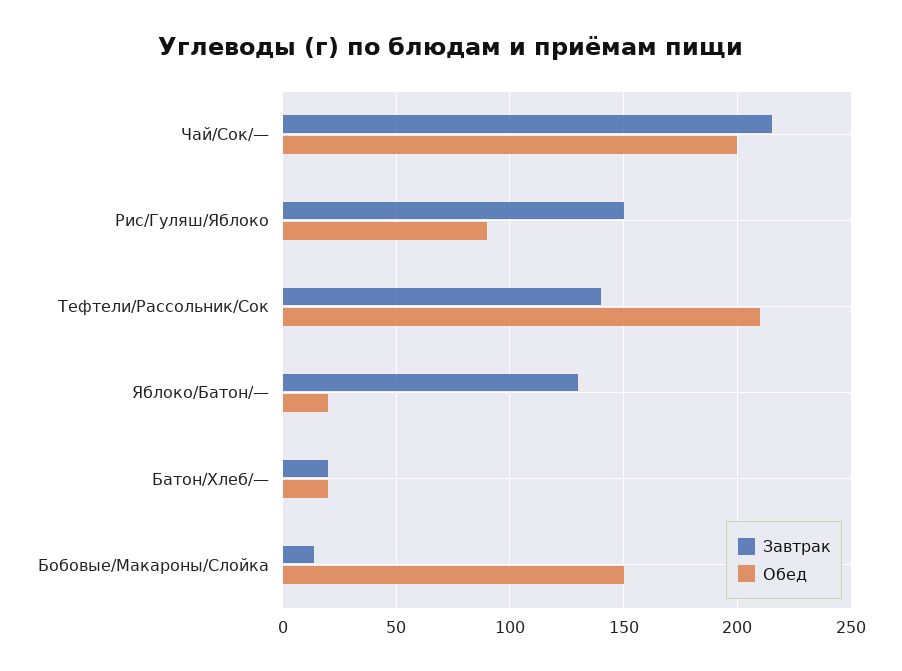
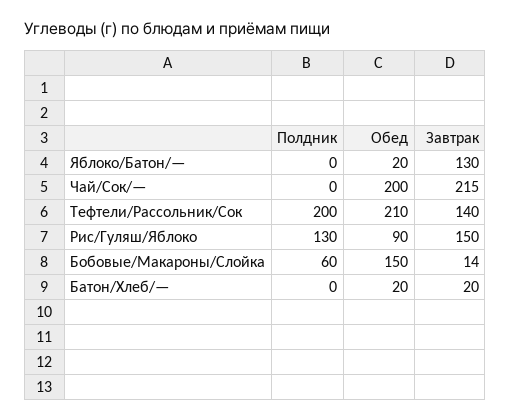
Полдник, Яблоко/Батон/—: none -> 0
Полдник, Чай/Сок/—: none -> 0
Полдник, Тефтели/Рассольник/Сок: none -> 200
Полдник, Рис/Гуляш/Яблоко: none -> 130
Полдник, Бобовые/Макароны/Слойка: none -> 60
Полдник, Батон/Хлеб/—: none -> 0

